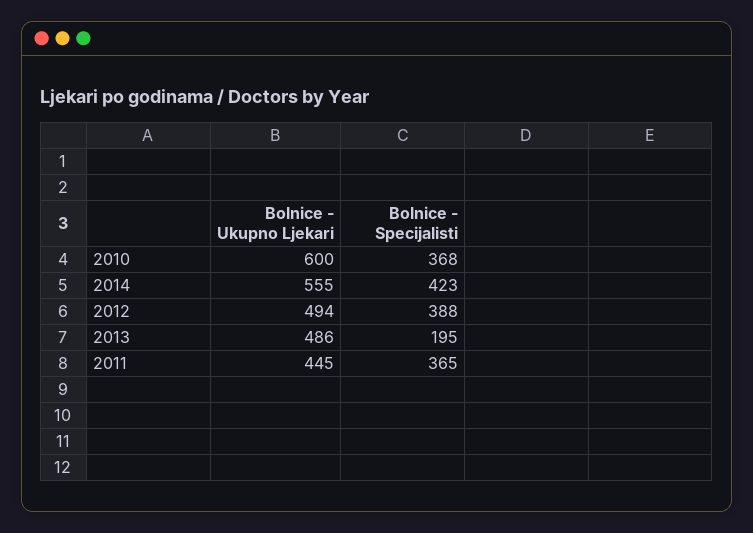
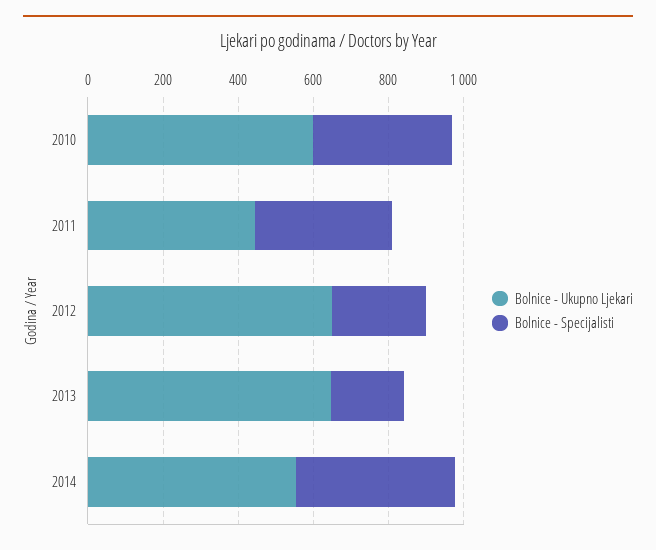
Bolnice - Ukupno Ljekari, 2012: 494 -> 650
Bolnice - Specijalisti, 2012: 388 -> 250
Bolnice - Ukupno Ljekari, 2013: 486 -> 650

